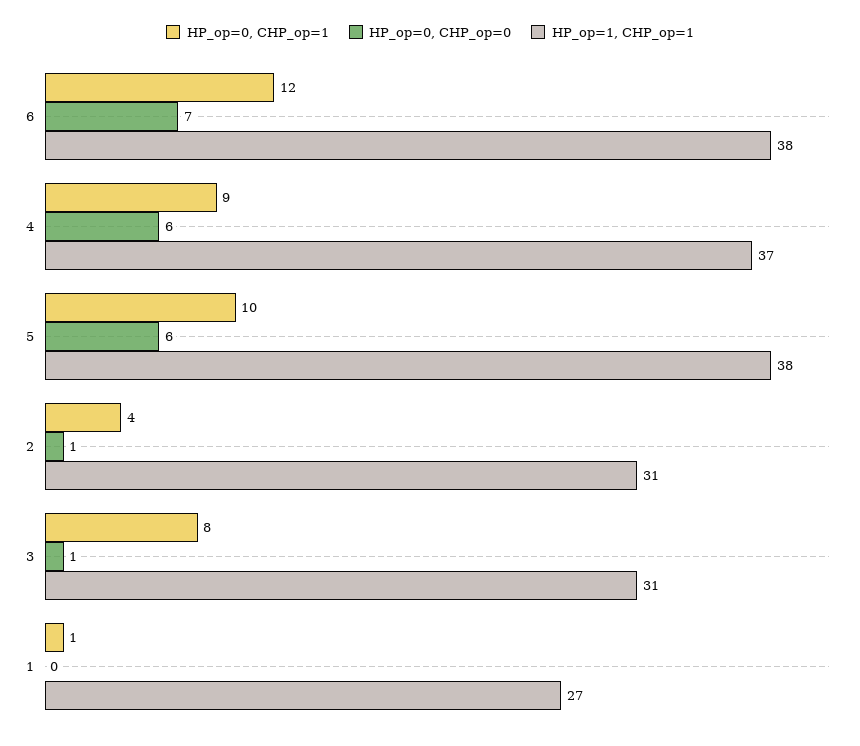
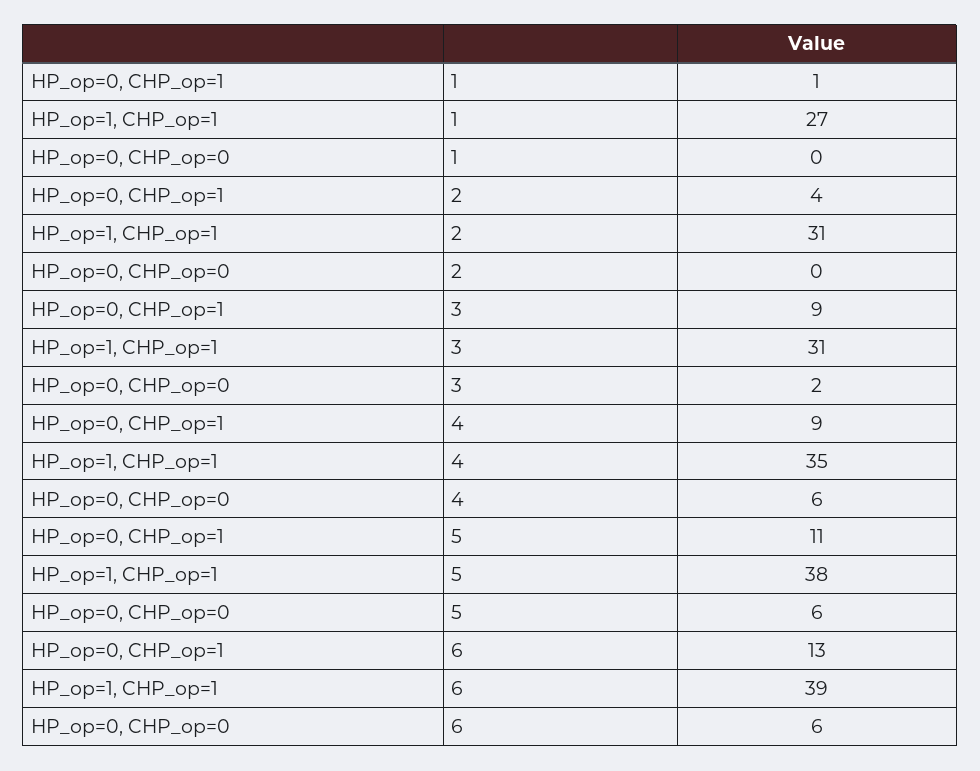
HP_op=0, CHP_op=1, 6: 12 -> 13
HP_op=0, CHP_op=0, 6: 7 -> 6
HP_op=1, CHP_op=1, 6: 38 -> 39
HP_op=1, CHP_op=1, 4: 37 -> 35
HP_op=0, CHP_op=1, 5: 10 -> 11
HP_op=0, CHP_op=0, 2: 1 -> 0
HP_op=0, CHP_op=1, 3: 8 -> 9
HP_op=0, CHP_op=0, 3: 1 -> 2

